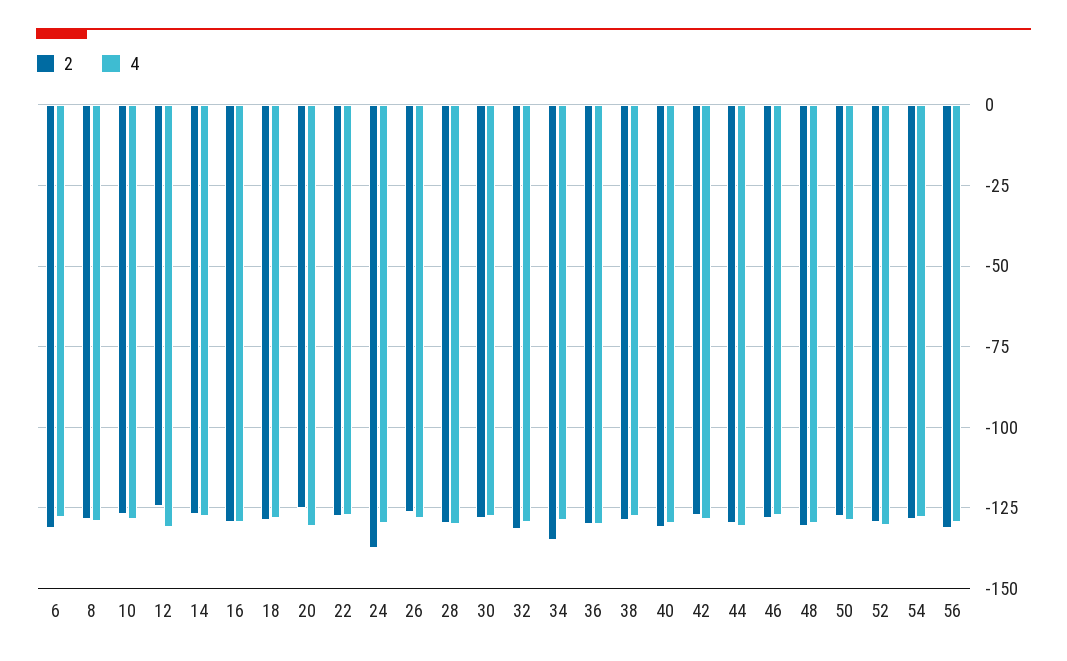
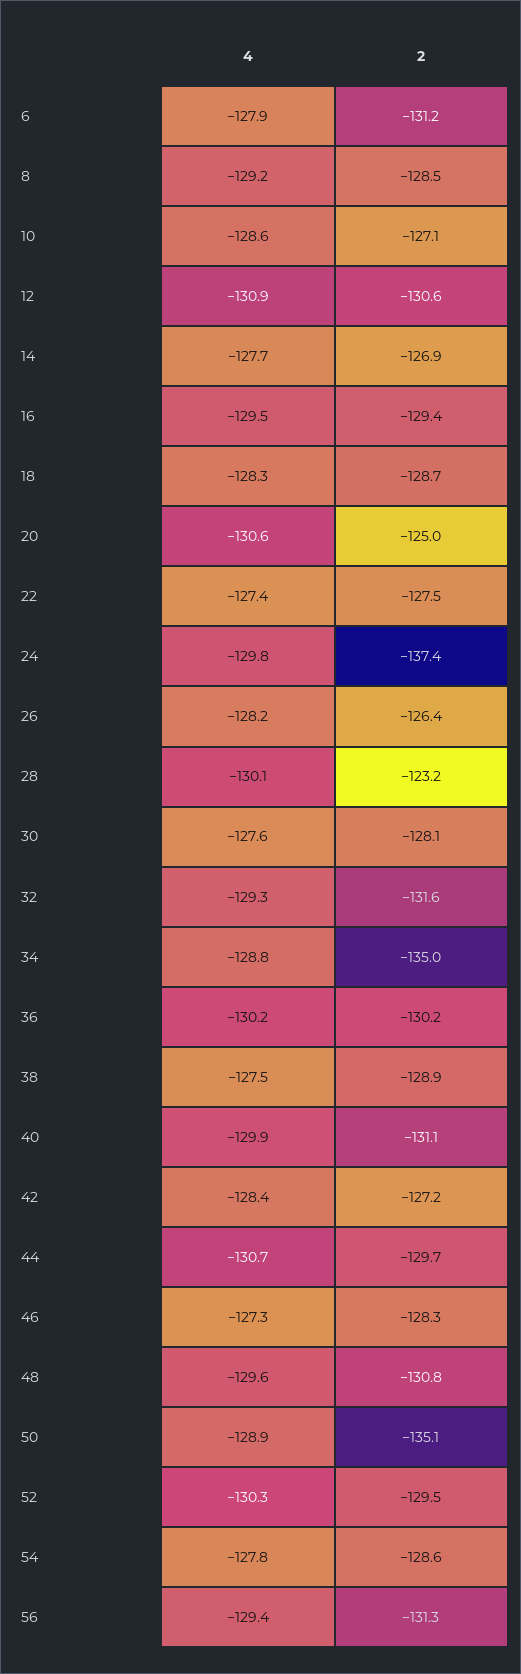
2, 12: -125 -> -130.6
2, 28: -130 -> -123.2
2, 50: -127.5 -> -135.1

